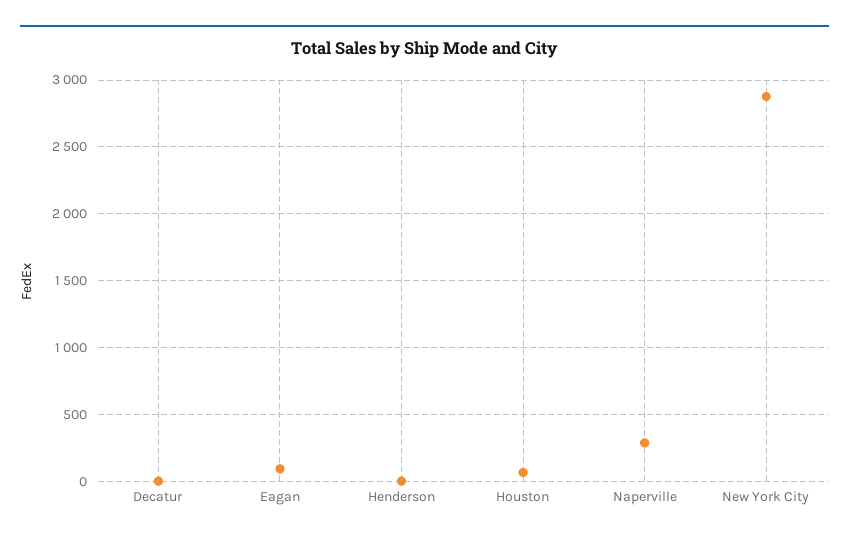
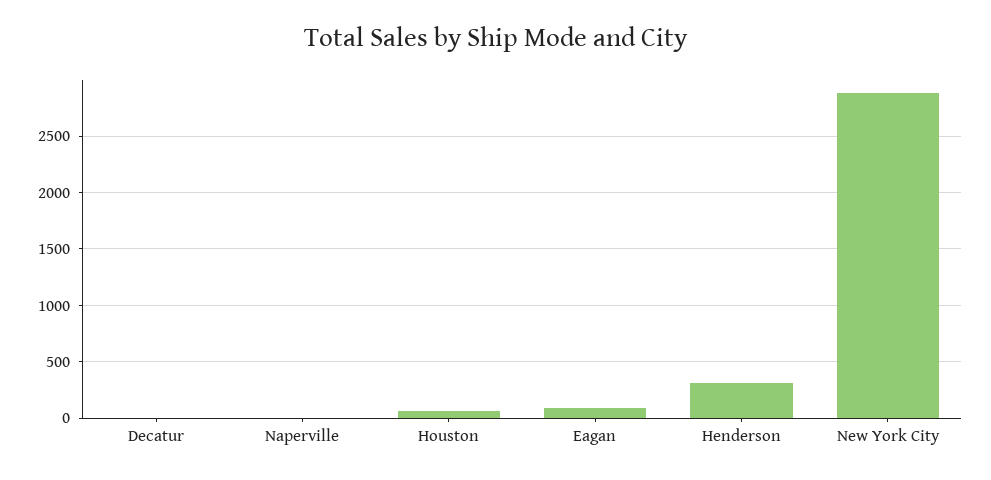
Henderson: 0 -> 300
Naperville: 300 -> 0

